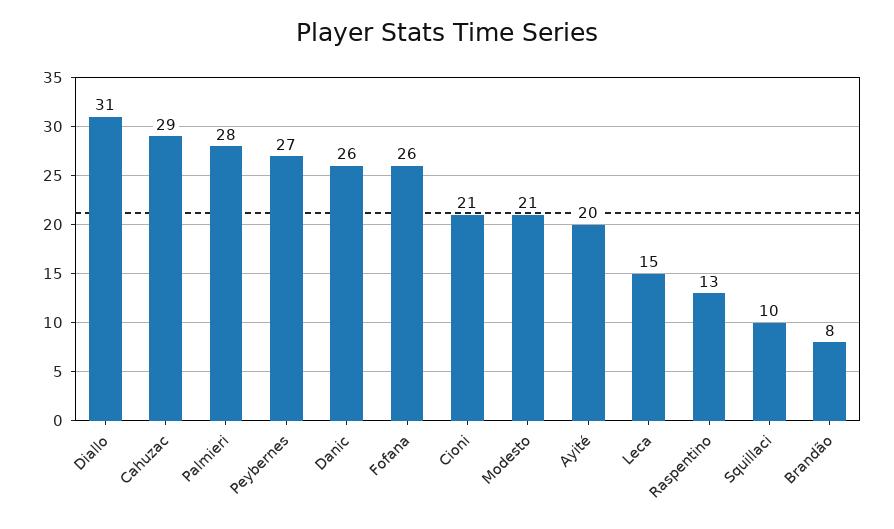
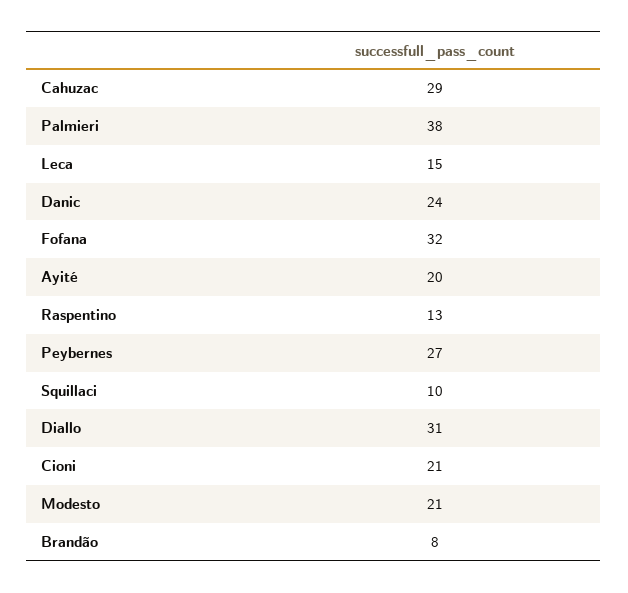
Palmieri: 28 -> 38
Danic: 26 -> 24
Fofana: 26 -> 32

